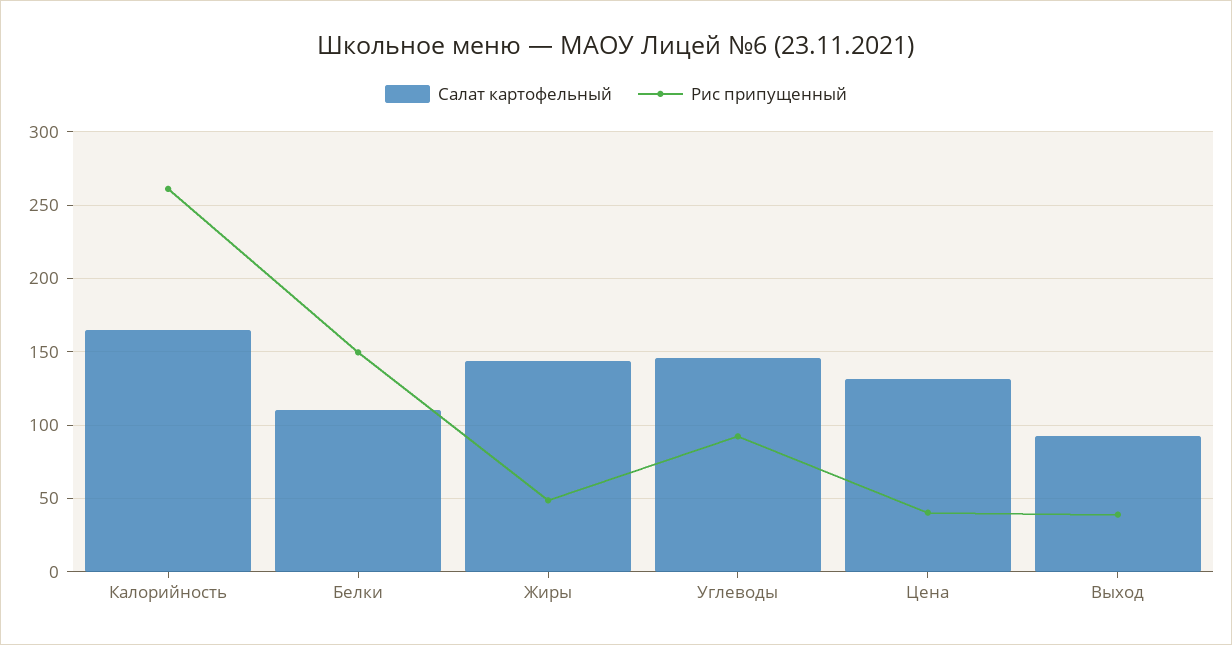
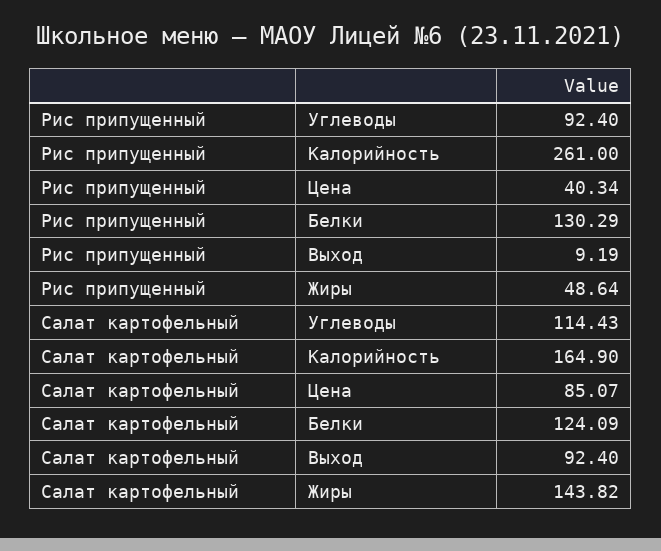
Салат картофельный, Белки: 110 -> 124.09
Рис припущенный, Белки: 150 -> 130.29
Салат картофельный, Углеводы: 145 -> 114.43
Салат картофельный, Цена: 130 -> 85.07
Рис припущенный, Выход: 40 -> 9.19

